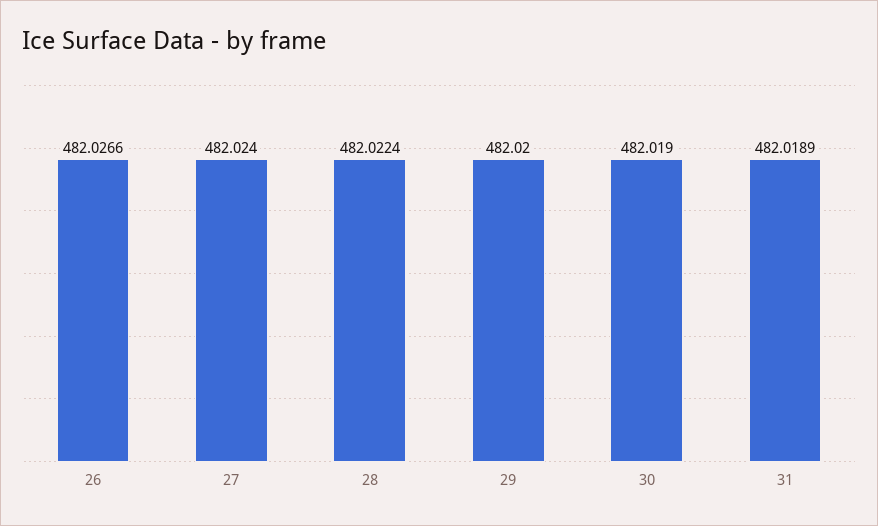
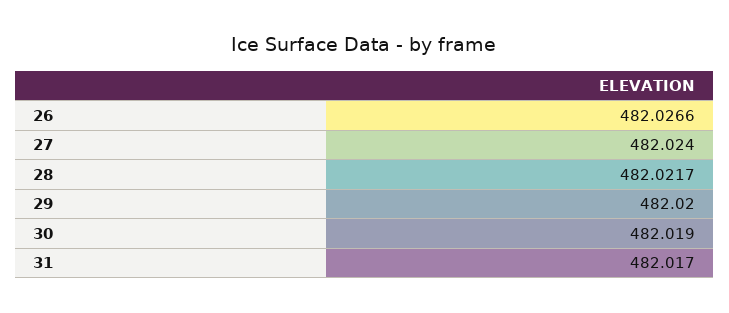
28: 482.0224 -> 482.0217
31: 482.0189 -> 482.017

